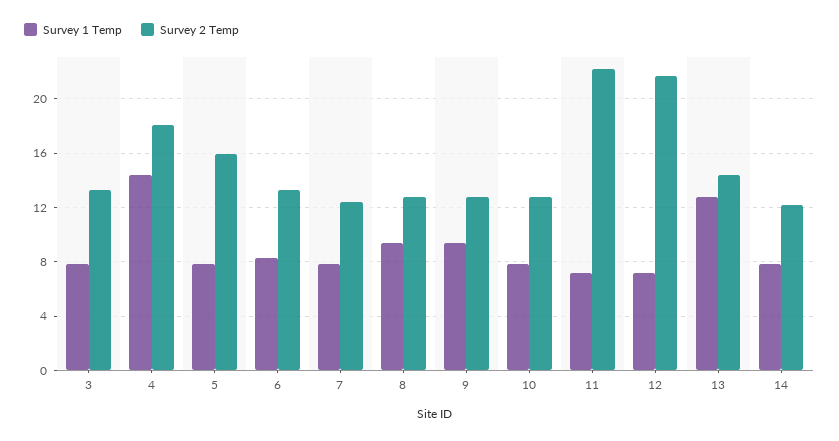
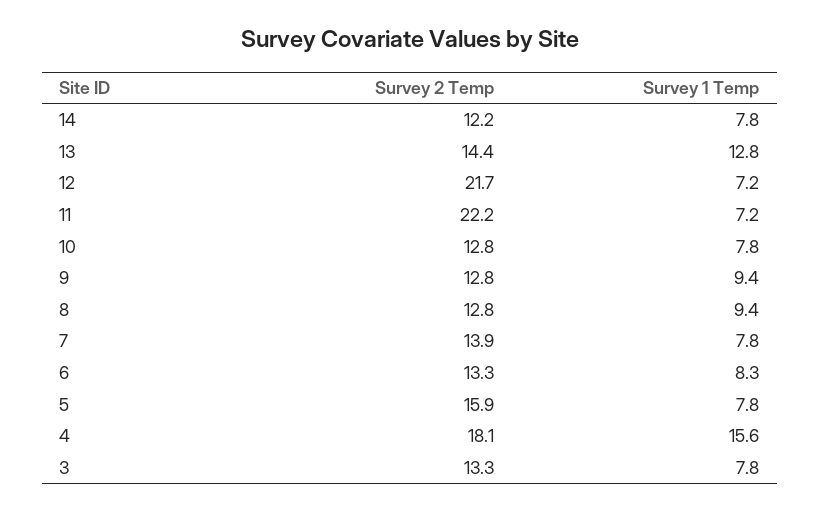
Survey 1 Temp, 4: 14.5 -> 15.6
Survey 2 Temp, 7: 12.5 -> 13.9

